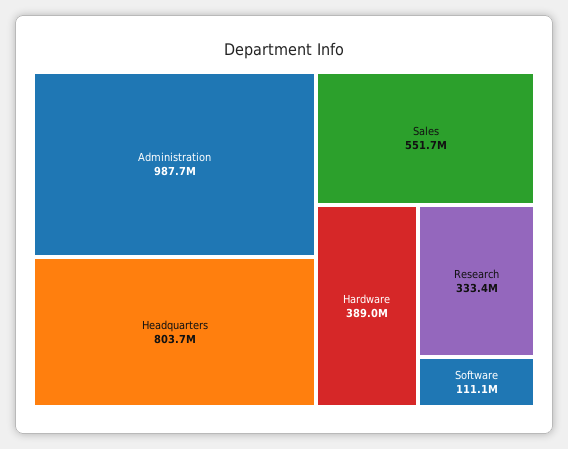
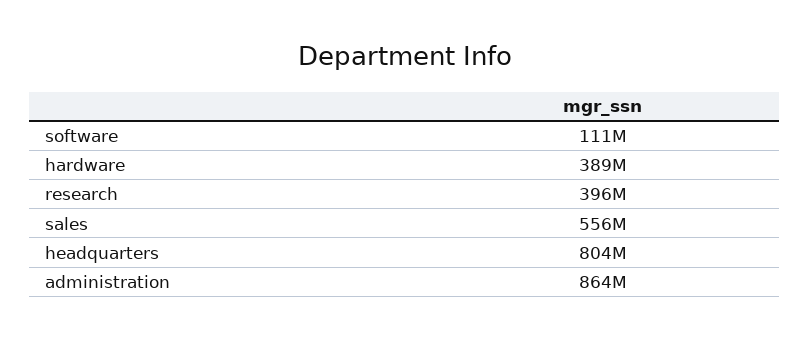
Administration: 987700000 -> 864000000
Sales: 551700000 -> 556000000
Research: 333400000 -> 396000000

